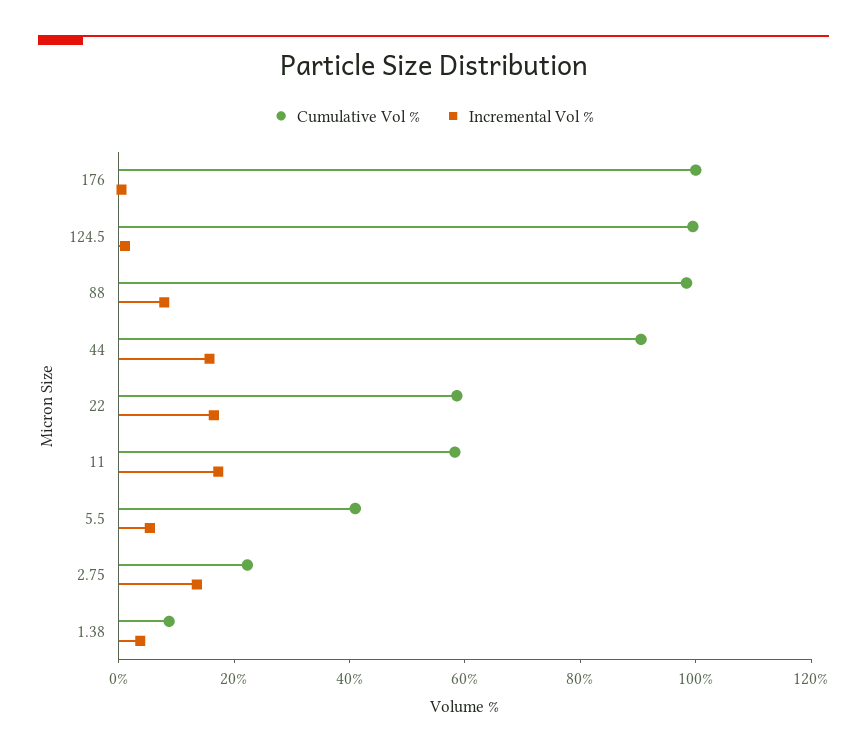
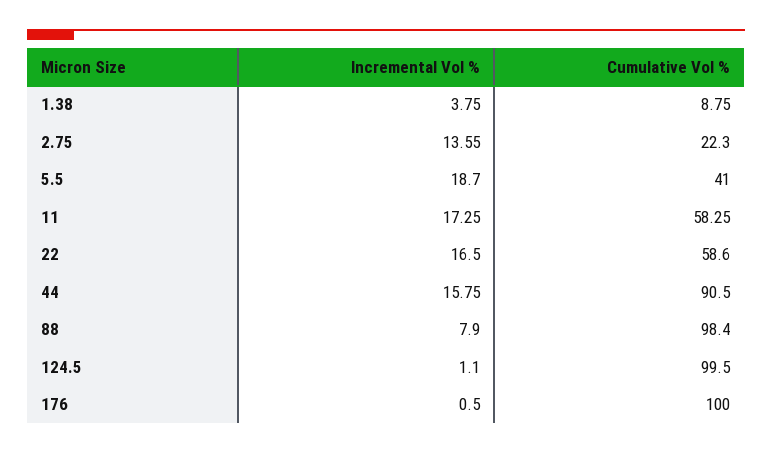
Incremental Vol %, 5.5: 5 -> 18.7

